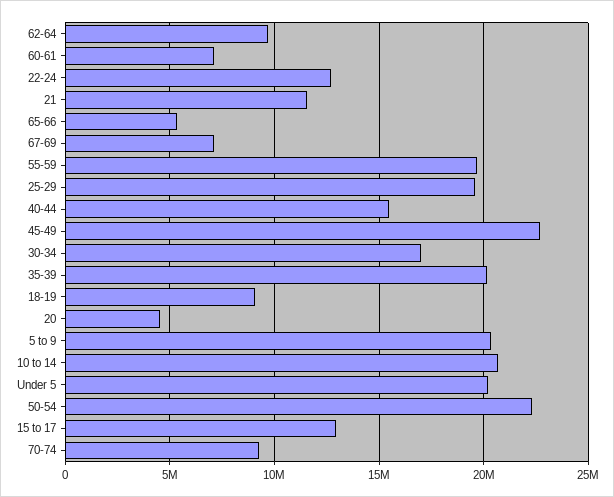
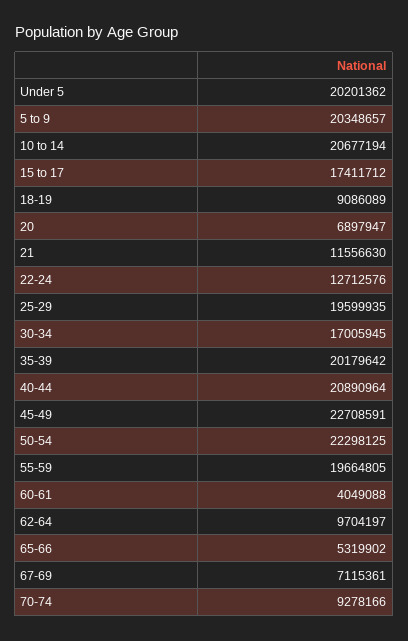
60-61: 7000000 -> 4049088
40-44: 15500000 -> 20890964
20: 4500000 -> 6897947
15 to 17: 13000000 -> 17411712

